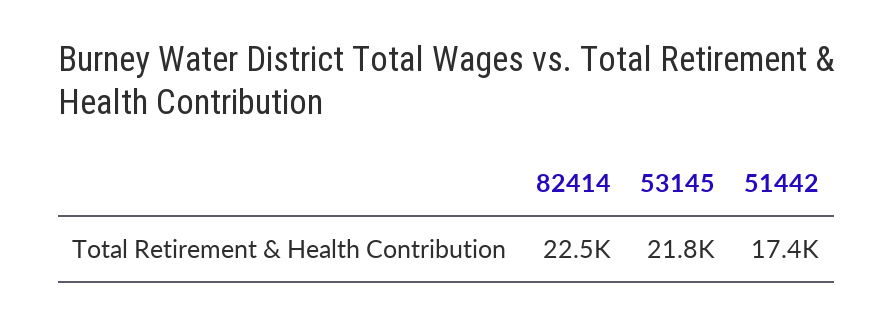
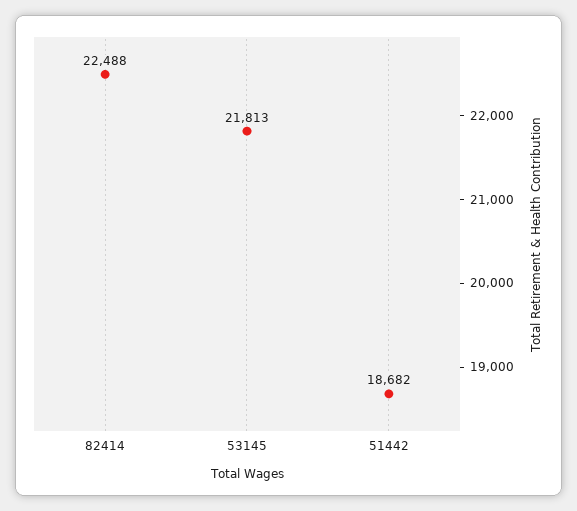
51442: 17400 -> 18682

